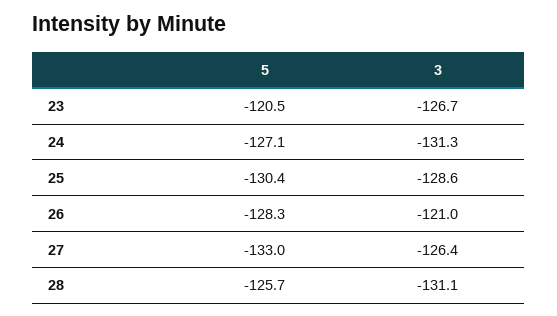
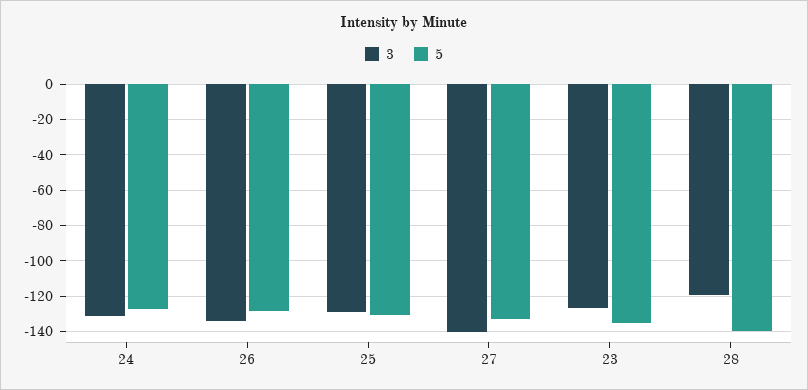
5, 23: -120.5 -> -135
3, 26: -121 -> -135
3, 27: -126.4 -> -140
5, 28: -125.7 -> -140
3, 28: -131.1 -> -120

